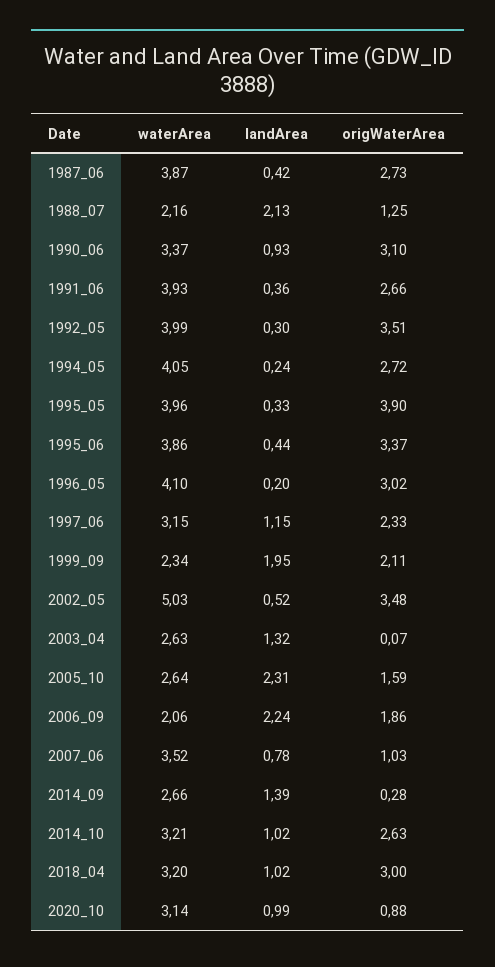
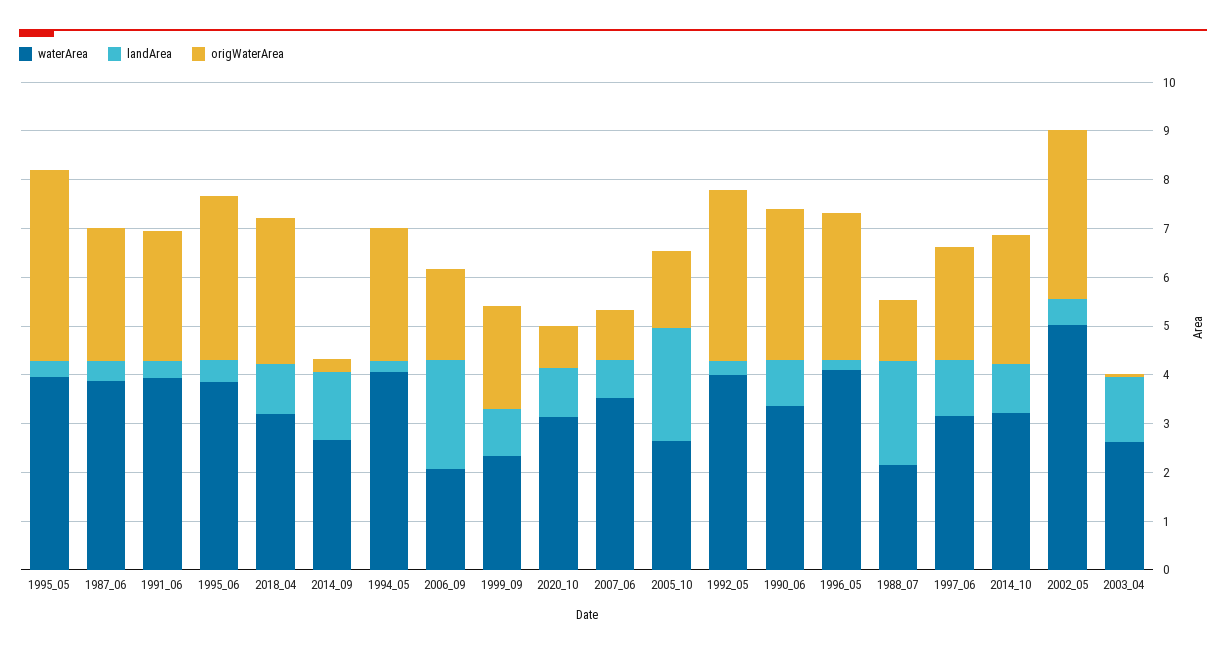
landArea, 1999_09: 1.95 -> 1

